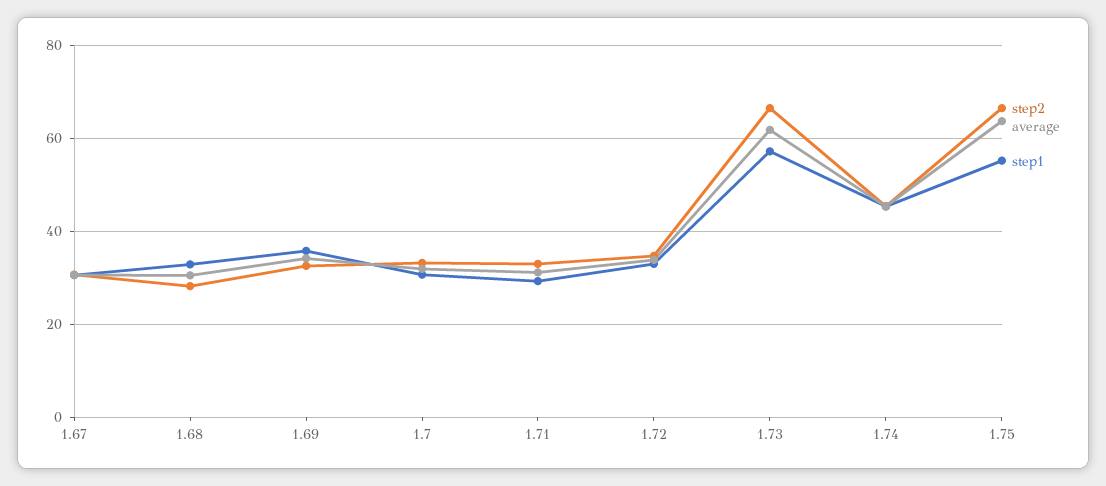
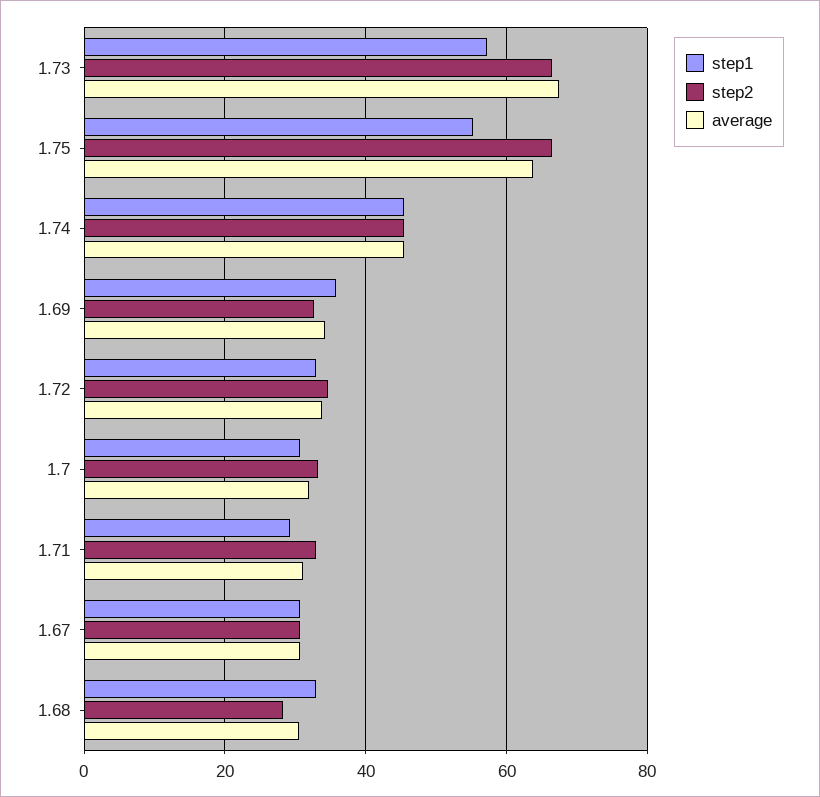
average, 1.73: 62 -> 68

